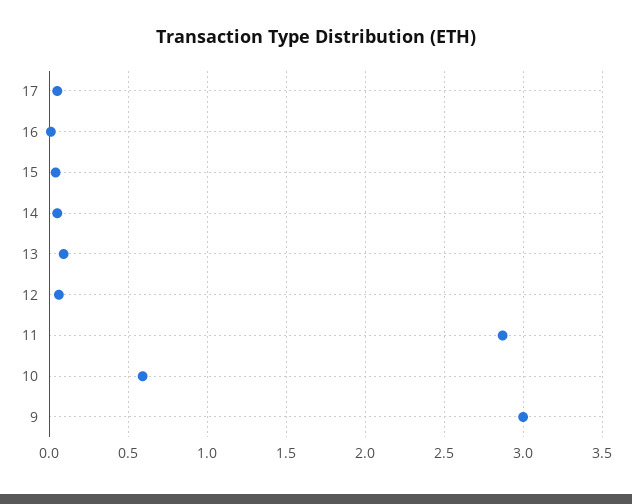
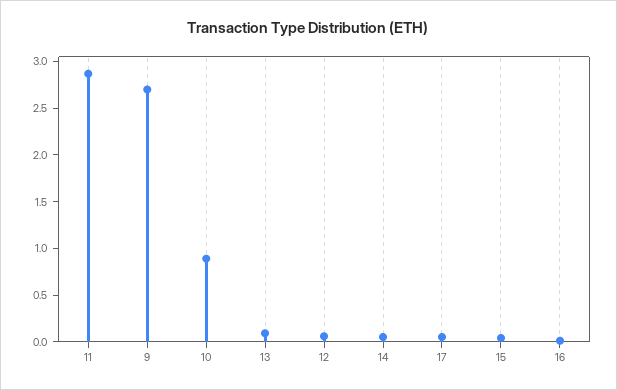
10: 0.6 -> 0.9
9: 3 -> 2.7

